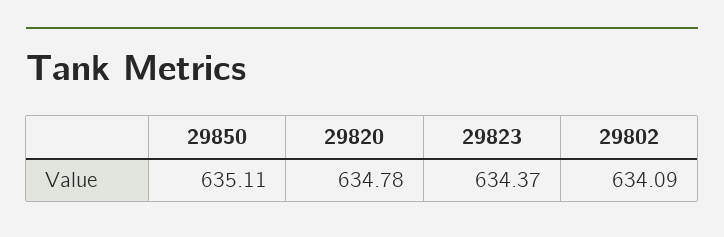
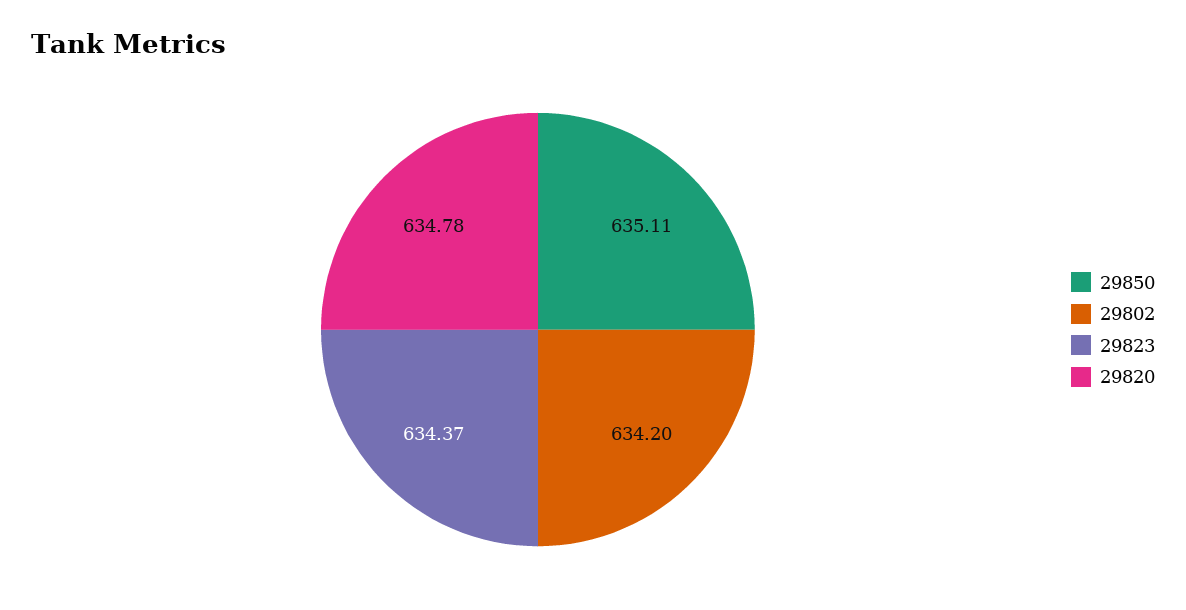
29802: 634.09 -> 634.2

